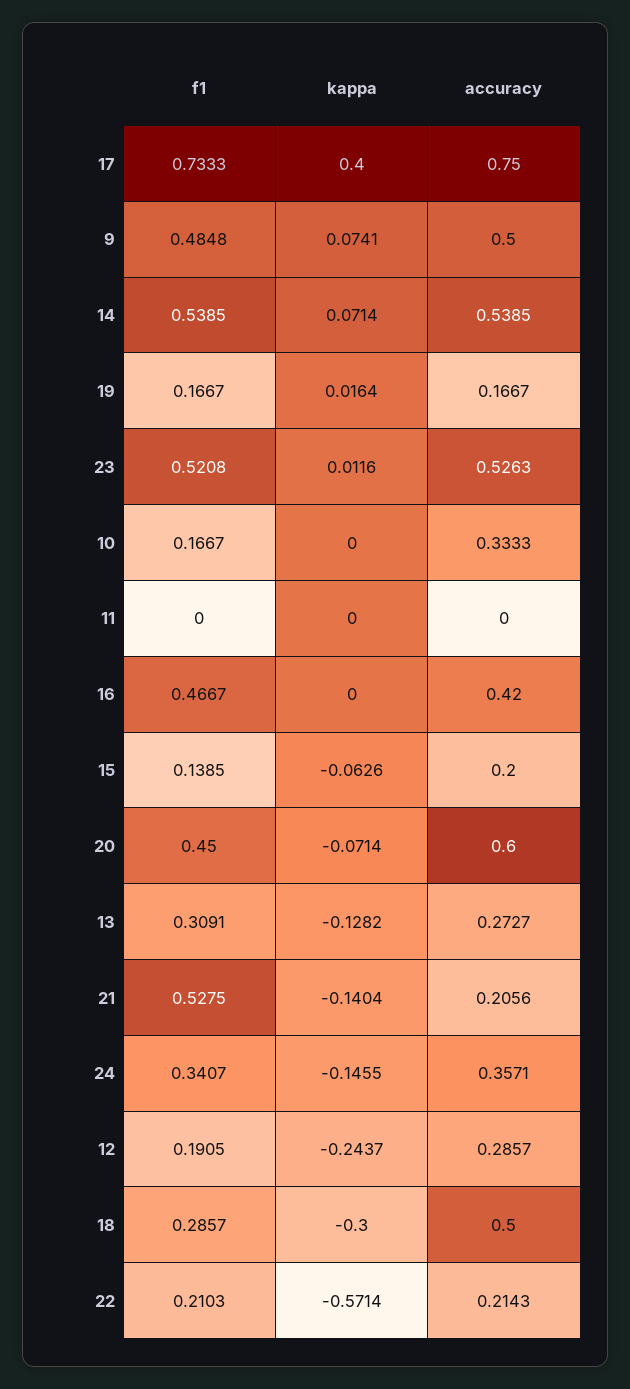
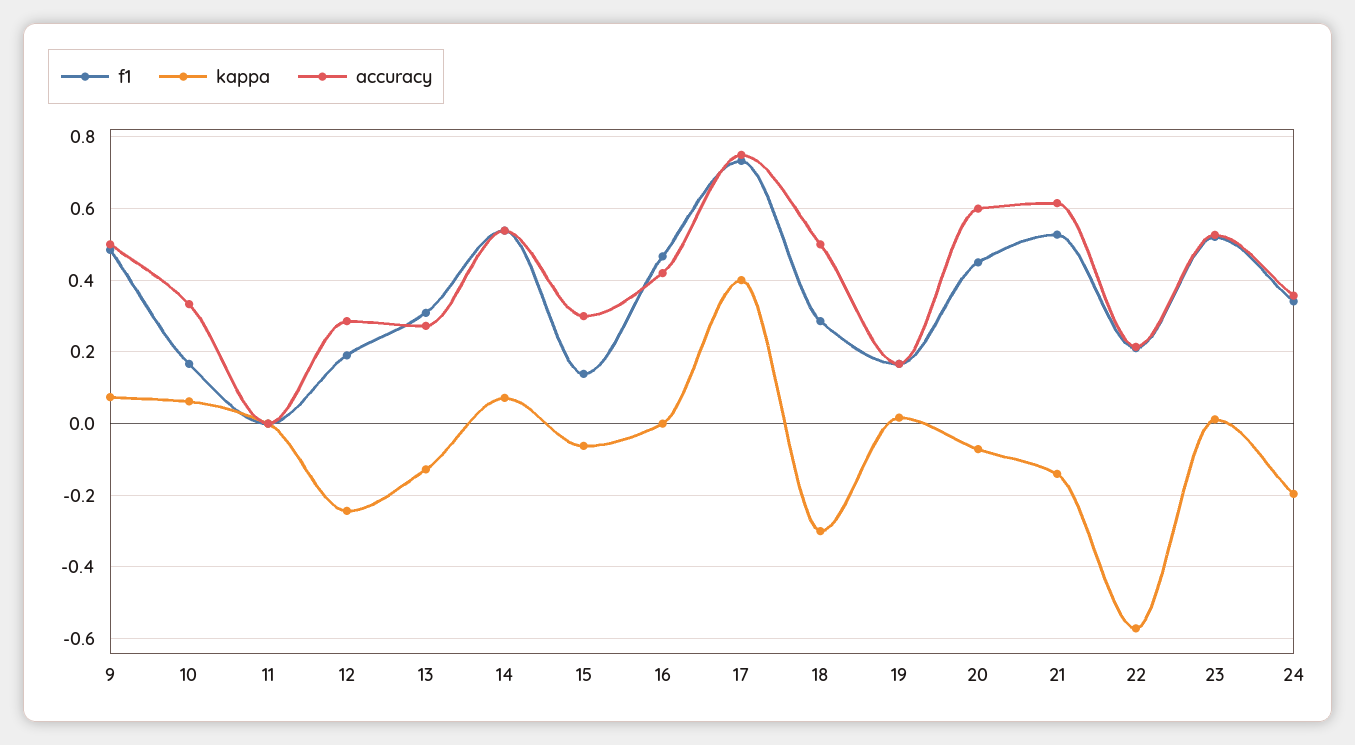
kappa, 10: 0 -> 0.06
accuracy, 15: 0.2 -> 0.3
accuracy, 21: 0.2056 -> 0.62
kappa, 24: -0.1455 -> -0.2

